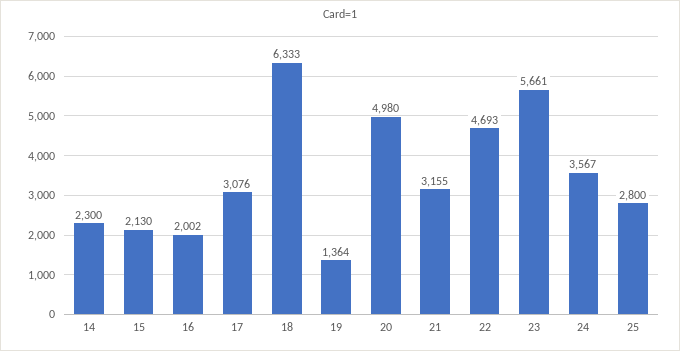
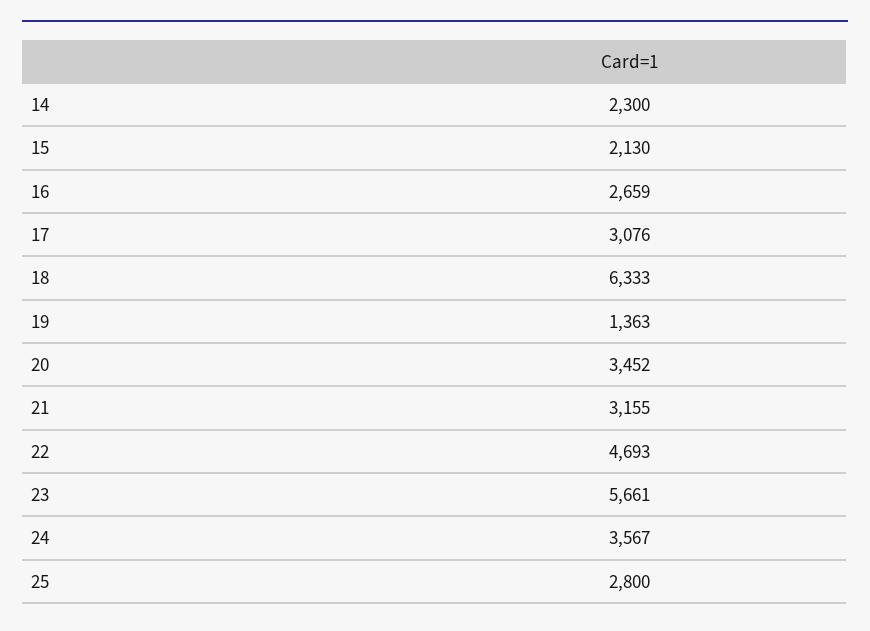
16: 2002 -> 2659
19: 1364 -> 1363
20: 4980 -> 3452

